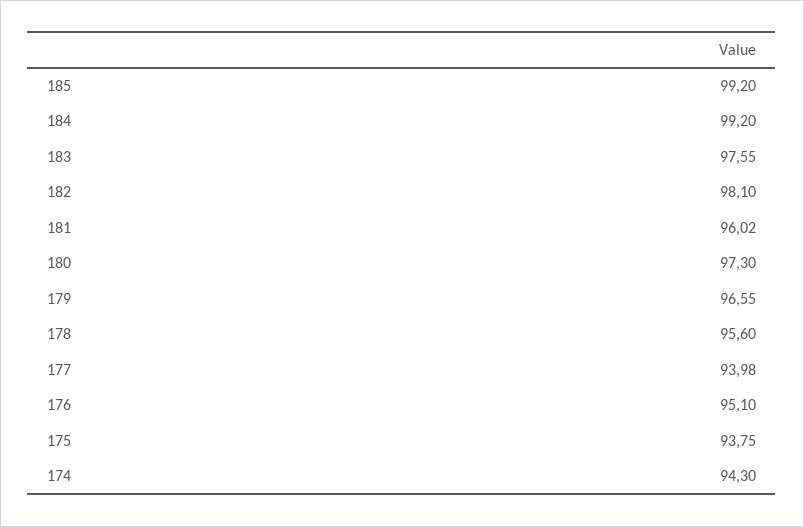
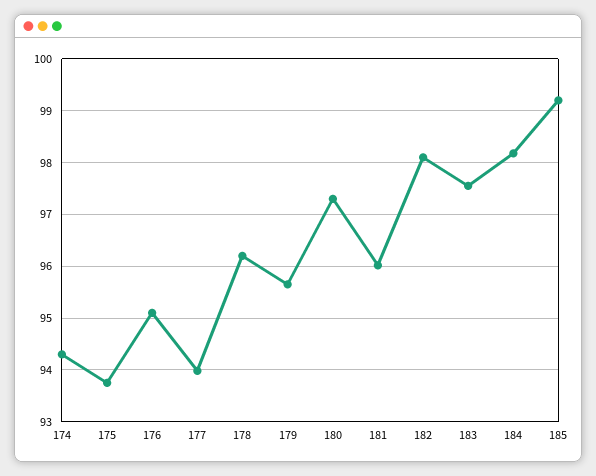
184: 99.2 -> 98.2
179: 96.55 -> 95.6
178: 95.6 -> 96.2

